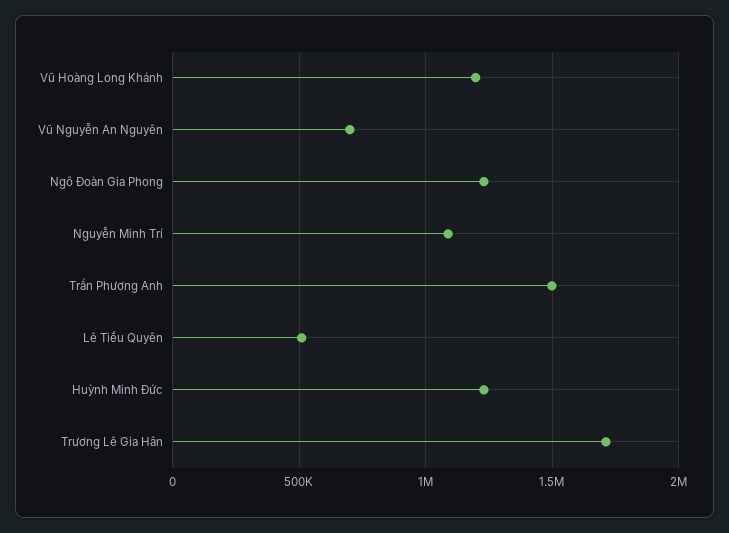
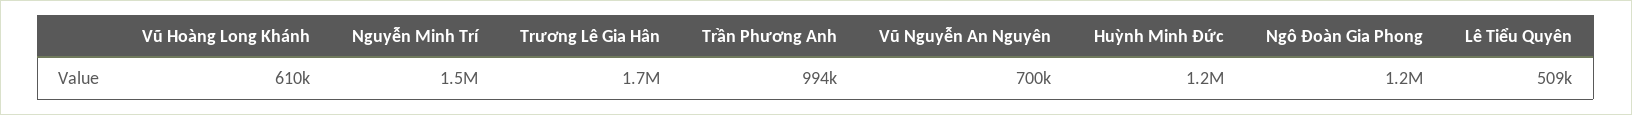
Vũ Hoàng Long Khánh: 1200000 -> 610000
Nguyễn Minh Trí: 1100000 -> 1500000
Trần Phương Anh: 1500000 -> 994000

